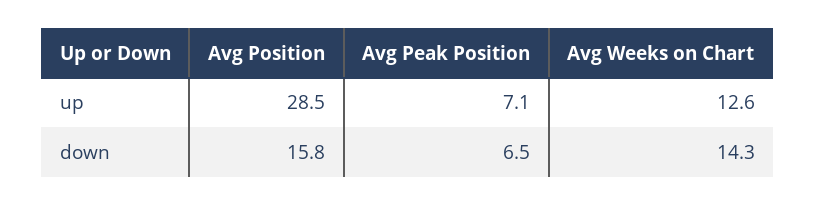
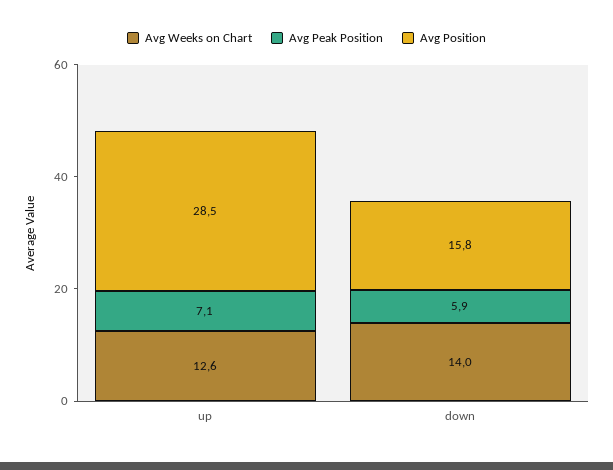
Avg Peak Position, down: 6.5 -> 5.9
Avg Weeks on Chart, down: 14.3 -> 14

